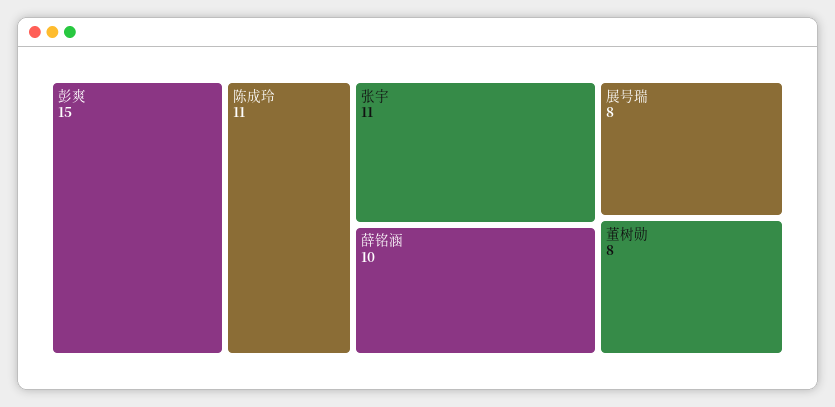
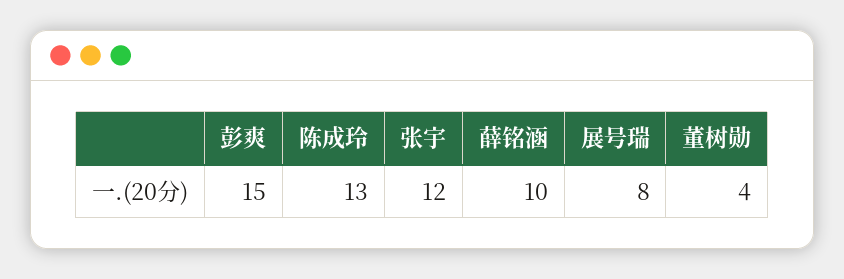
陈成玲: 11 -> 13
张宇: 11 -> 12
董树勋: 8 -> 4

